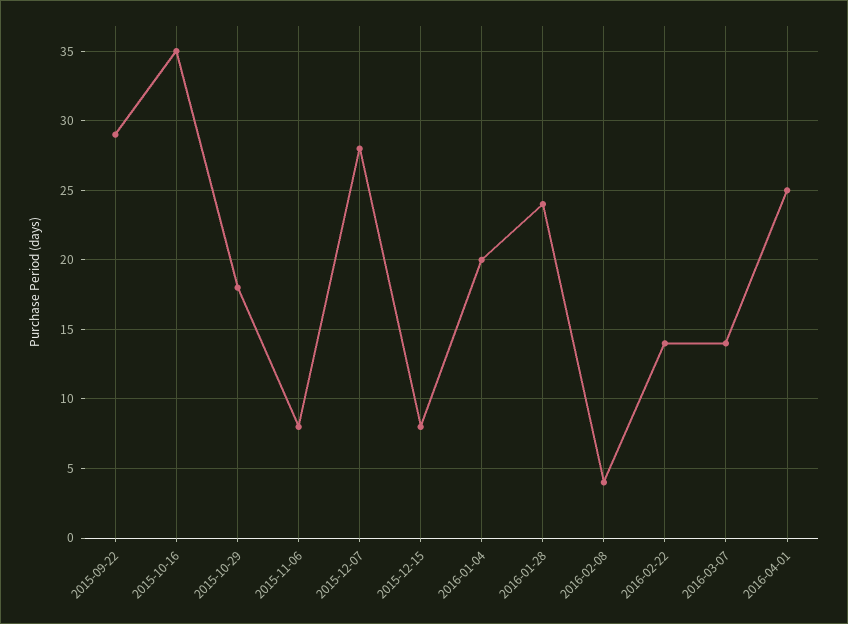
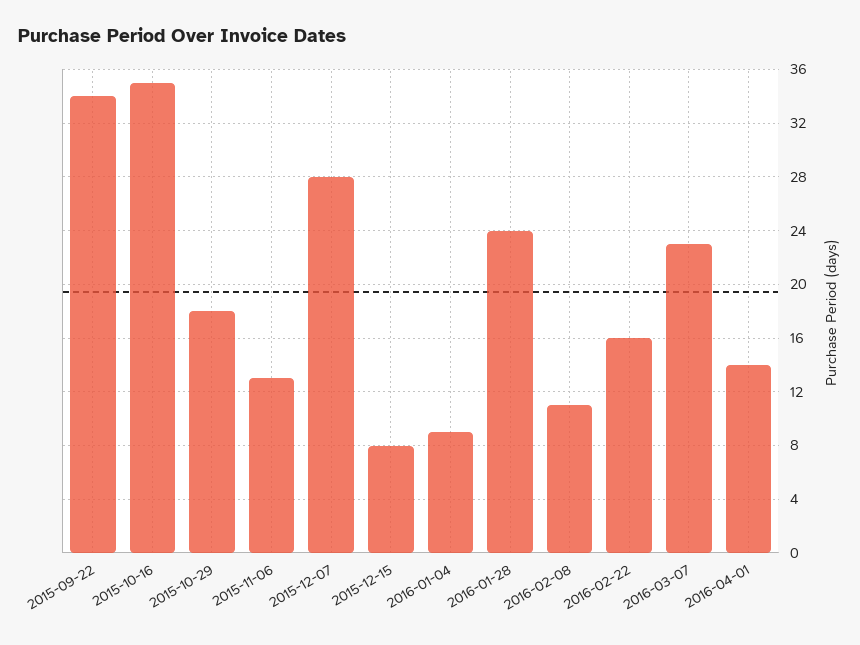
2015-09-22: 29 -> 34
2015-11-06: 8 -> 13
2016-01-04: 20 -> 9
2016-02-08: 4 -> 11
2016-02-22: 14 -> 16
2016-03-07: 14 -> 23
2016-04-01: 25 -> 14

